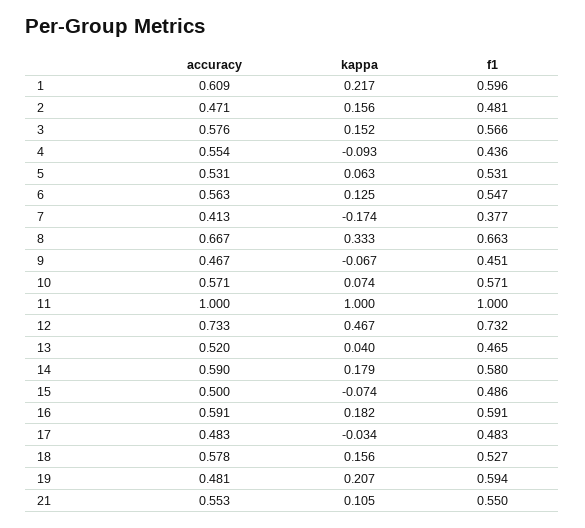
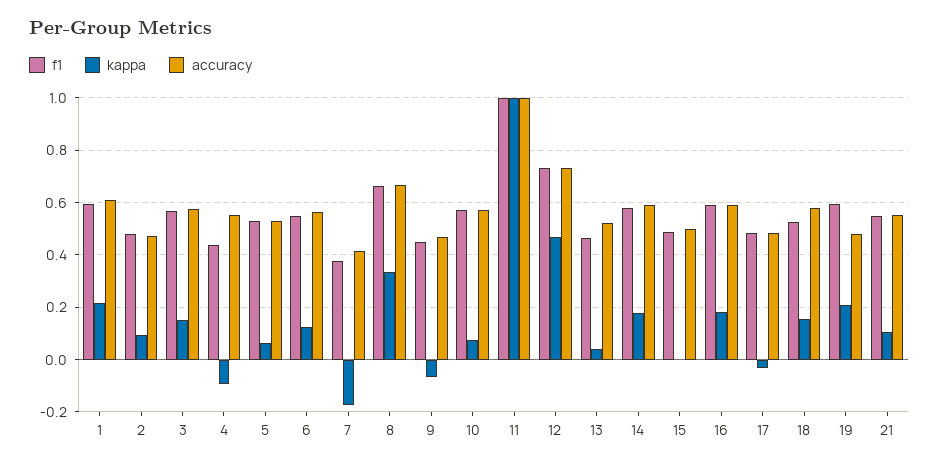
kappa, 2: 0.156 -> 0.1
kappa, 15: -0.074 -> 0

